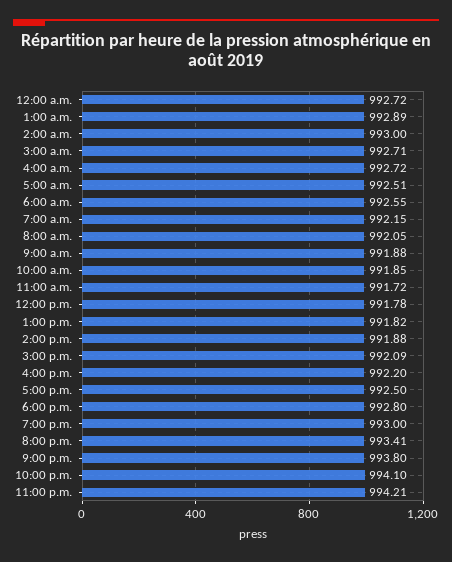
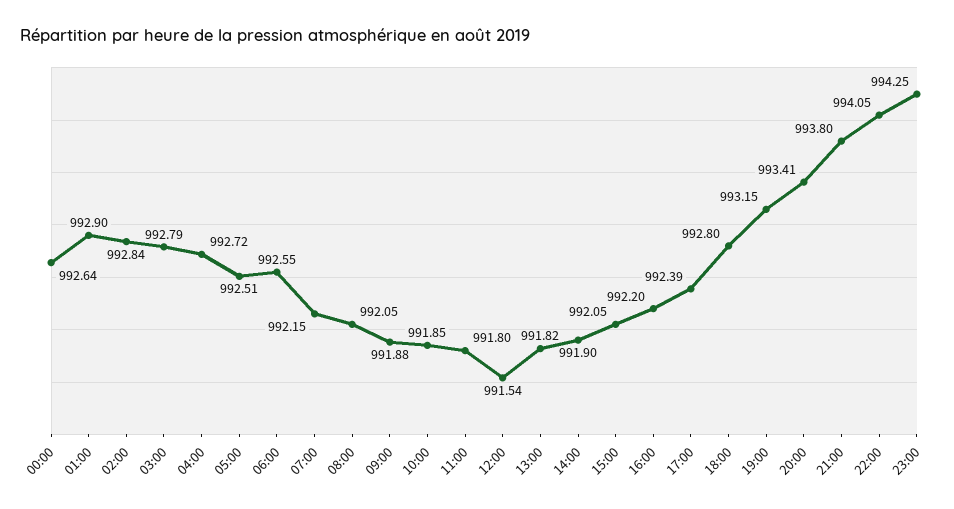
12:00 a.m.: 992.72 -> 992.64
1:00 a.m.: 992.89 -> 992.9
2:00 a.m.: 993 -> 992.84
3:00 a.m.: 992.71 -> 992.79
11:00 a.m.: 991.72 -> 991.8
12:00 p.m.: 991.78 -> 991.54
2:00 p.m.: 991.88 -> 991.9
3:00 p.m.: 992.09 -> 992.05
5:00 p.m.: 992.5 -> 992.39
7:00 p.m.: 993 -> 993.15
10:00 p.m.: 994.1 -> 994.05
11:00 p.m.: 994.21 -> 994.25

